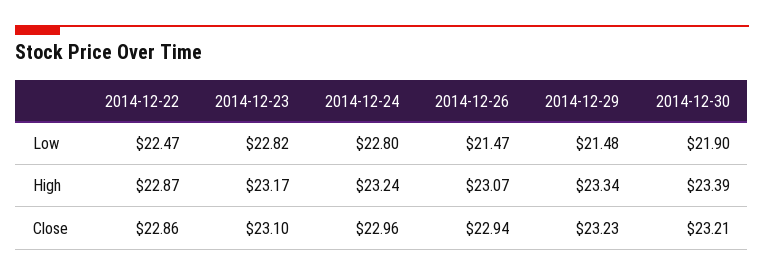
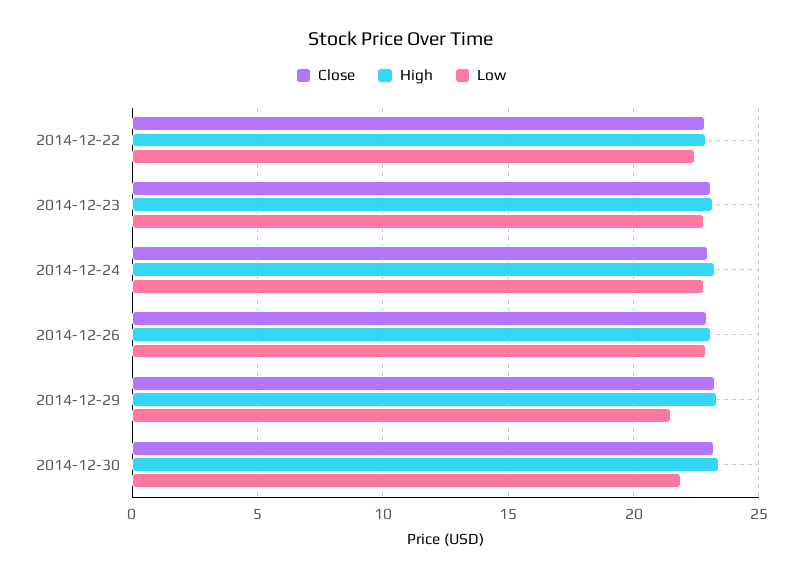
Low, 2014-12-26: 21.47 -> 23

